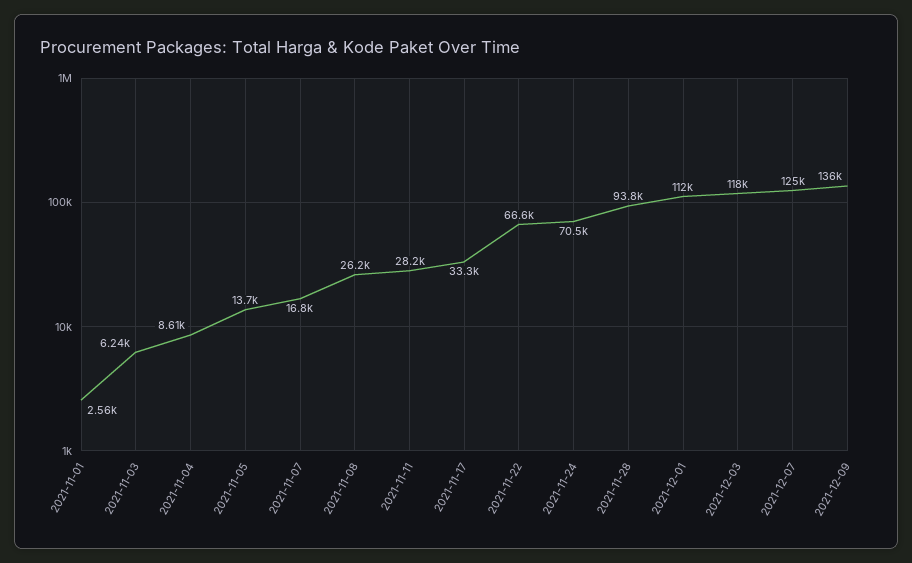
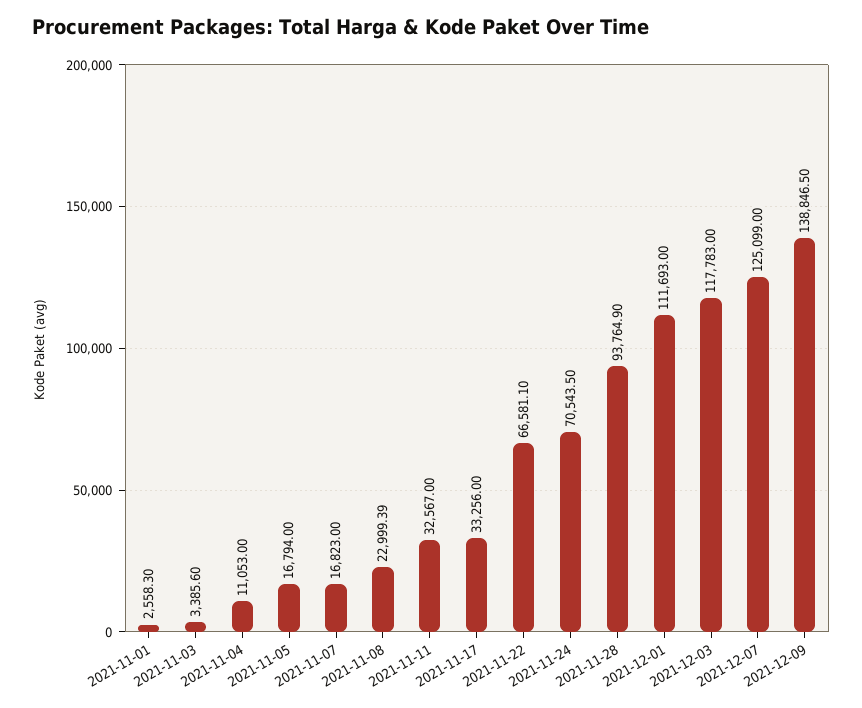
2021-11-03: 6240 -> 3385.6
2021-11-04: 8610 -> 11053
2021-11-05: 13700 -> 16794
2021-11-08: 26200 -> 22999.39
2021-11-11: 28200 -> 32567
2021-12-09: 136000 -> 138846.5

